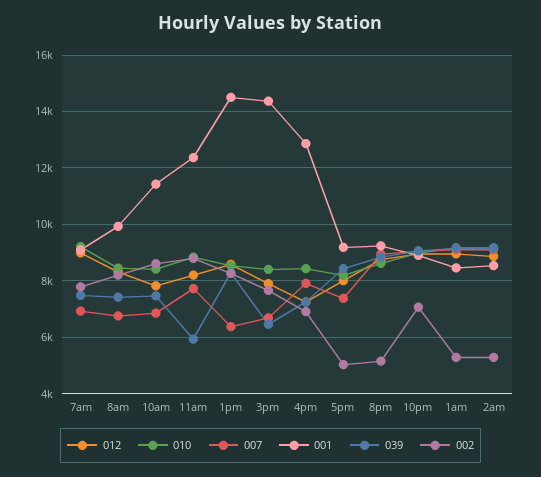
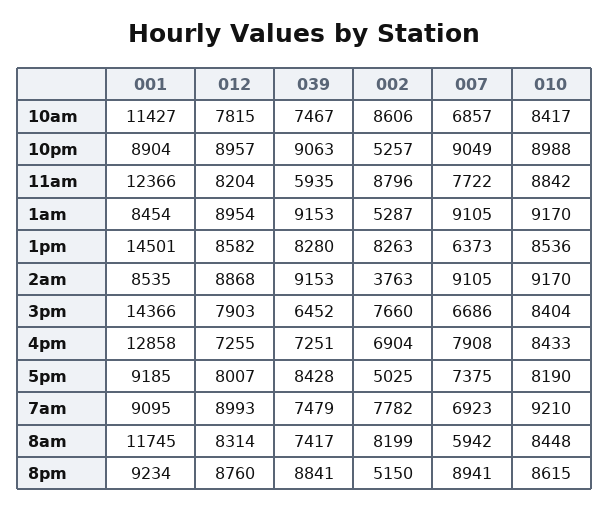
007, 8am: 6750 -> 5942
001, 8am: 10000 -> 11745
002, 10pm: 7000 -> 5257
002, 2am: 5250 -> 3763

